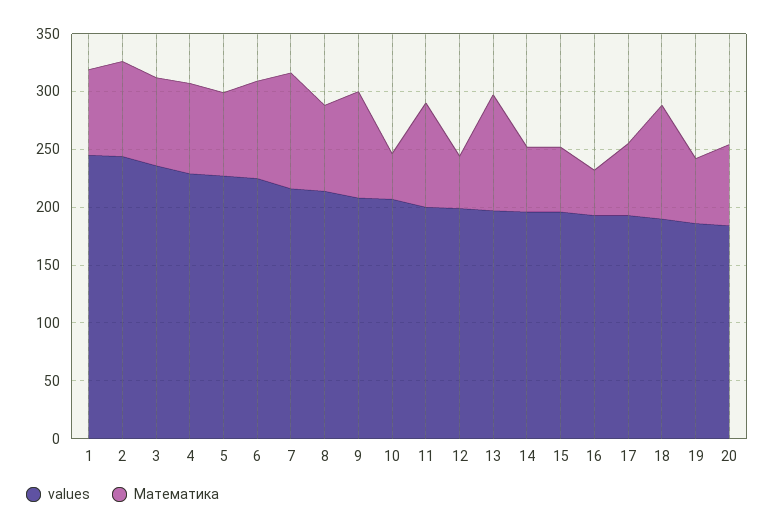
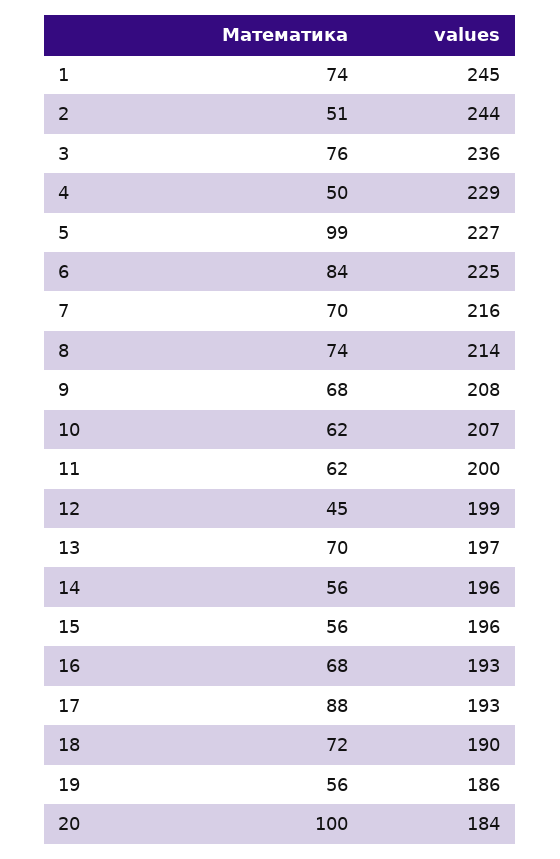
Математика, 2: 80 -> 51
Математика, 4: 80 -> 50
Математика, 5: 70 -> 99
Математика, 7: 100 -> 70
Математика, 9: 90 -> 68
Математика, 10: 40 -> 62
Математика, 11: 90 -> 62
Математика, 13: 100 -> 70
Математика, 16: 40 -> 68
Математика, 17: 60 -> 88
Математика, 18: 100 -> 72
Математика, 20: 70 -> 100

